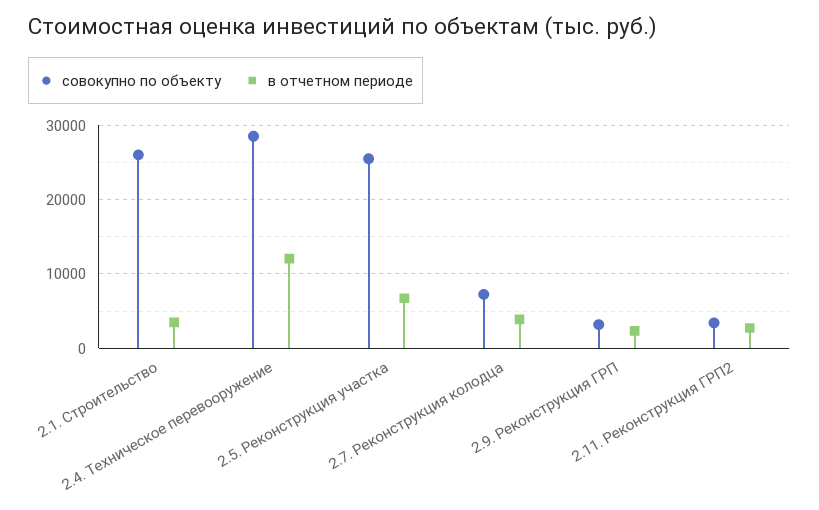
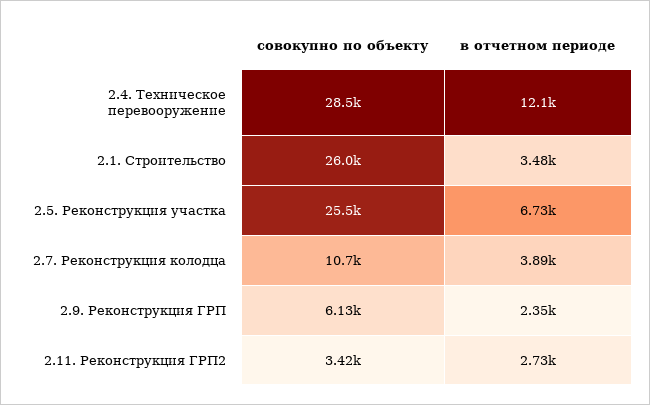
совокупно по объекту, 2.7. Реконструкция колодца: 7000 -> 10700
совокупно по объекту, 2.9. Реконструкция ГРП: 3000 -> 6130

